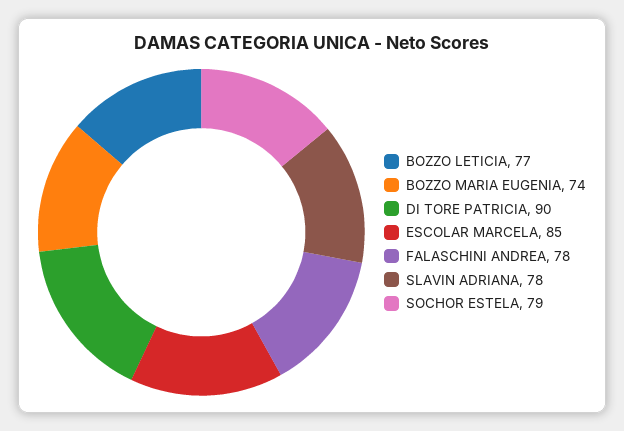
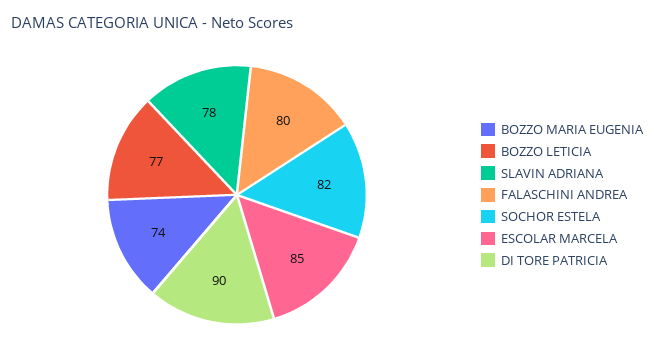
FALASCHINI ANDREA: 78 -> 80
SOCHOR ESTELA: 79 -> 82

